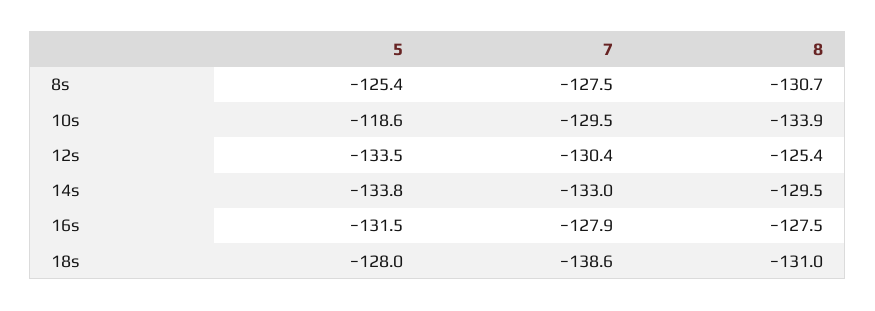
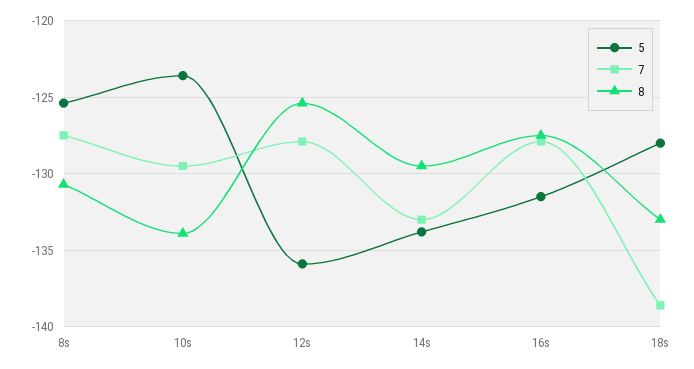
5, 10s: -118.6 -> -123.5
5, 12s: -133.5 -> -136
7, 12s: -130.4 -> -128
8, 18s: -131 -> -133

